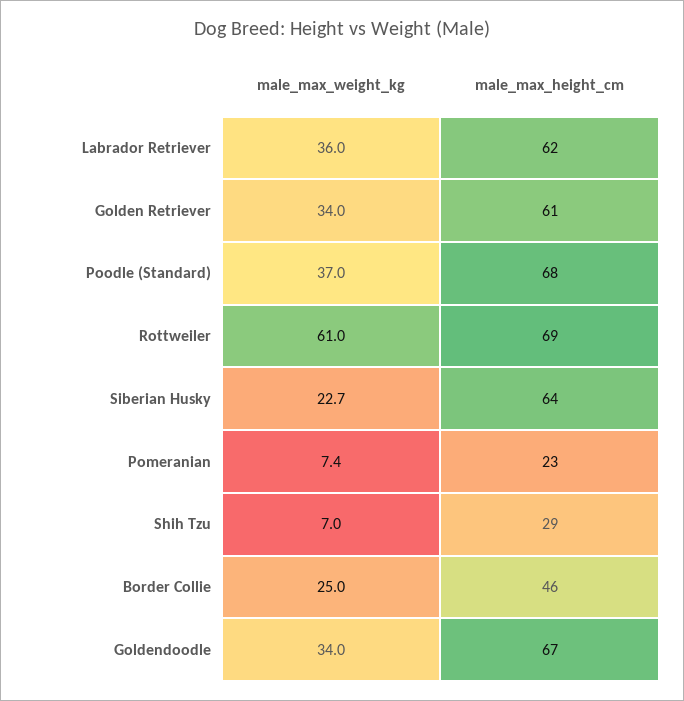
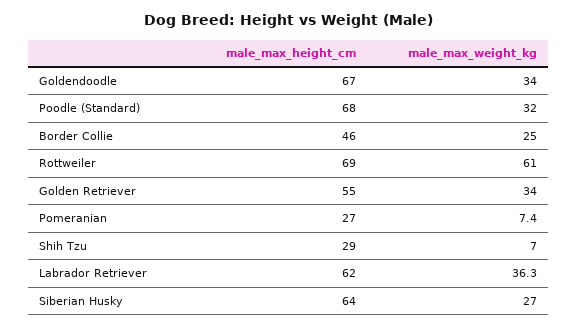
male_max_weight_kg, Labrador Retriever: 36 -> 36.3
male_max_height_cm, Golden Retriever: 61 -> 55
male_max_weight_kg, Poodle (Standard): 37 -> 32
male_max_weight_kg, Siberian Husky: 22.7 -> 27
male_max_height_cm, Pomeranian: 23 -> 27

